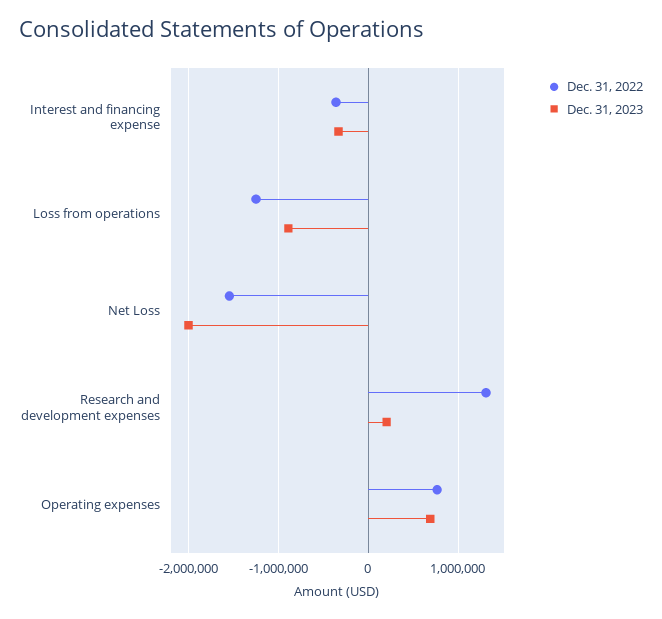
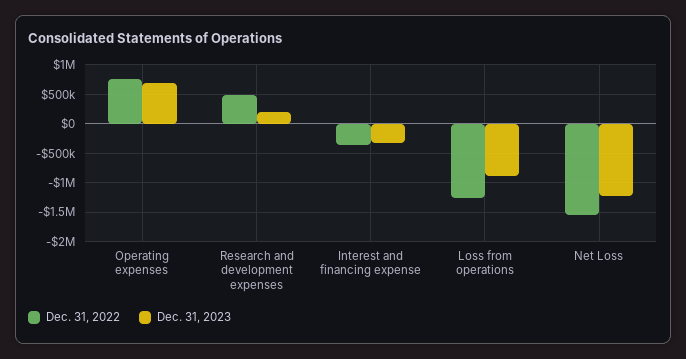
Dec. 31, 2023, Net Loss: -2000000 -> -1250000
Dec. 31, 2022, Research and development expenses: 1300000 -> 500000

